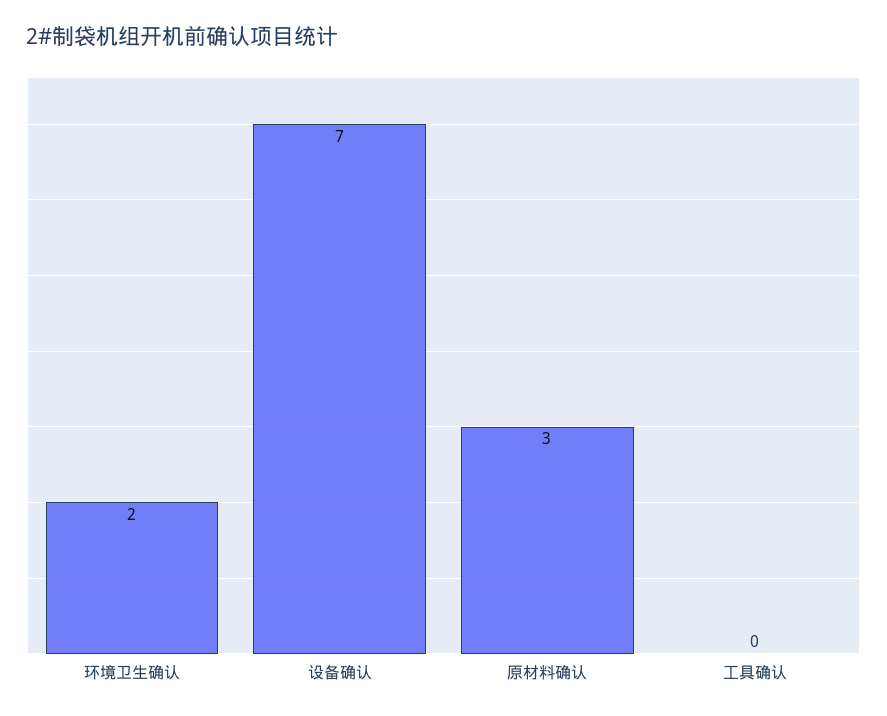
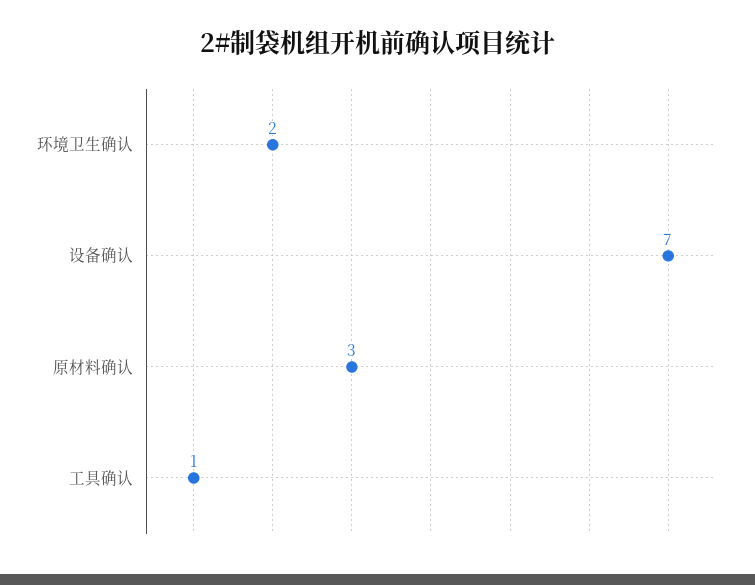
工具确认: 0 -> 1

